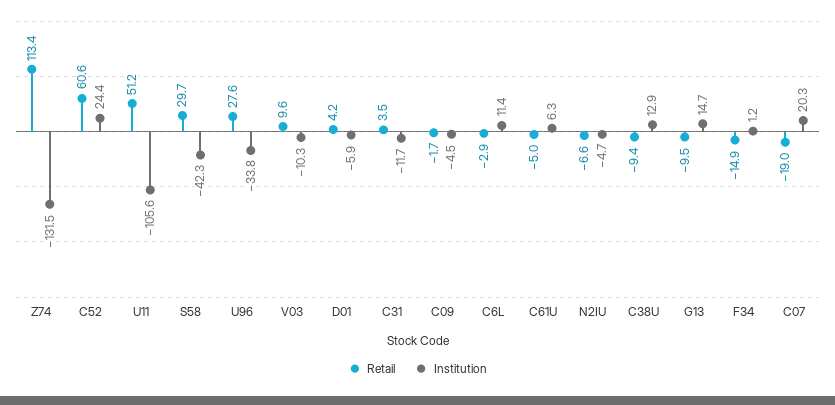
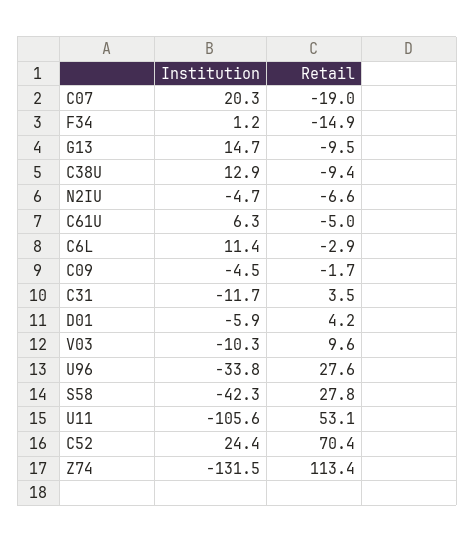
Retail, C52: 60.6 -> 70.4
Retail, U11: 51.2 -> 53.1
Retail, S58: 29.7 -> 27.8

